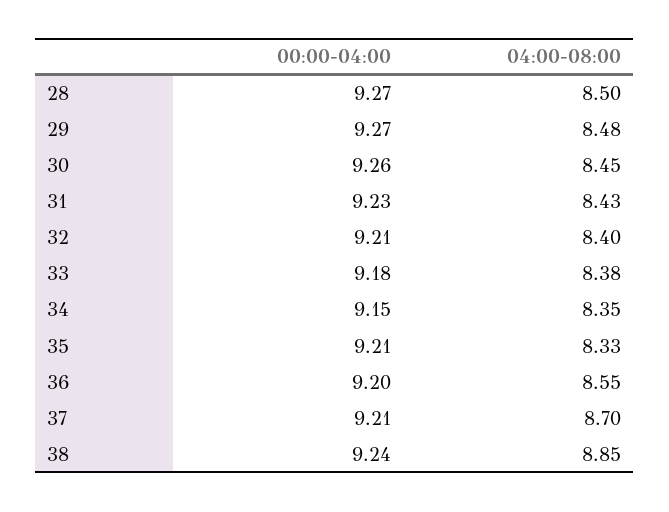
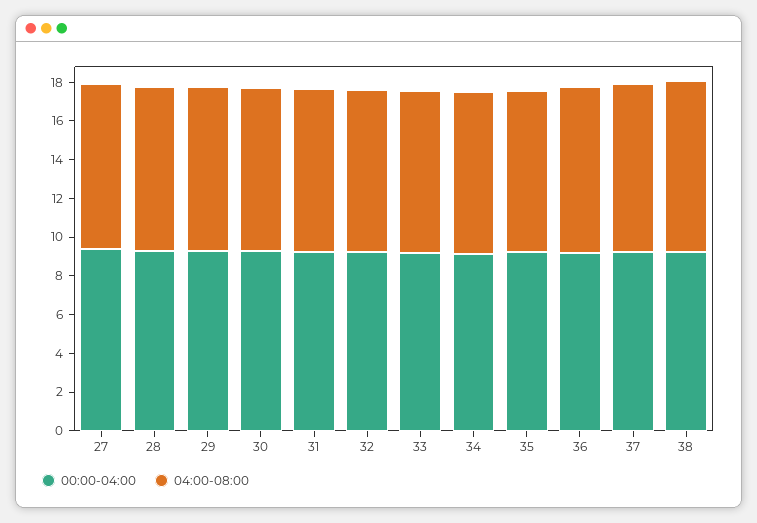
00:00-04:00, 27: none -> 9.5
04:00-08:00, 27: none -> 8.5

